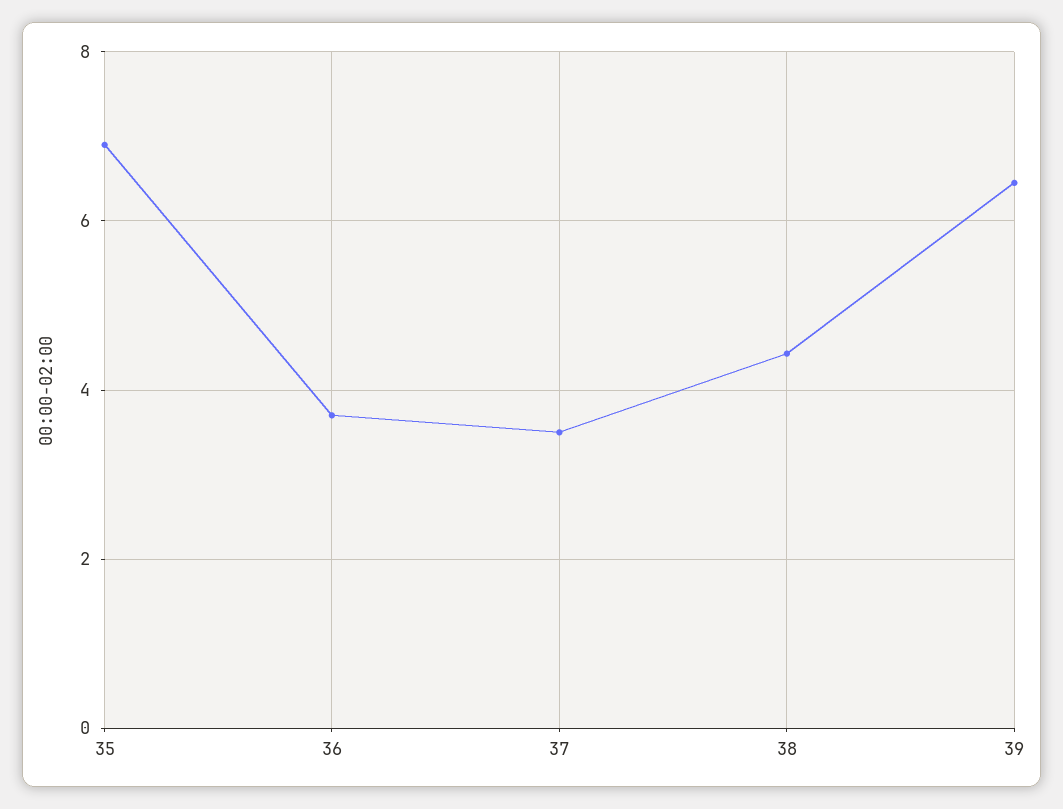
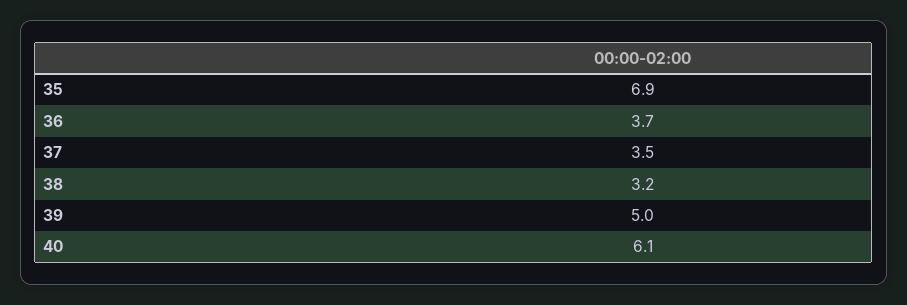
38: 4.4 -> 3.2
39: 6.4 -> 5
40: none -> 6.1

